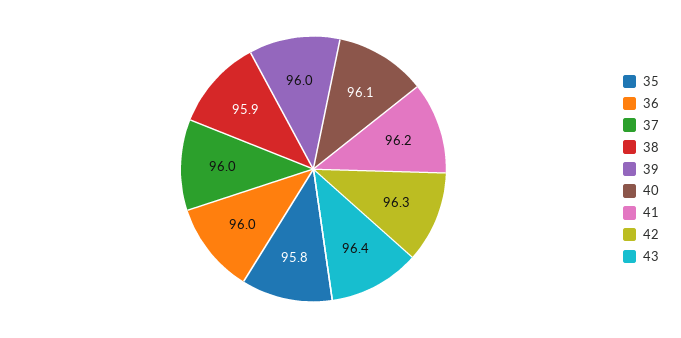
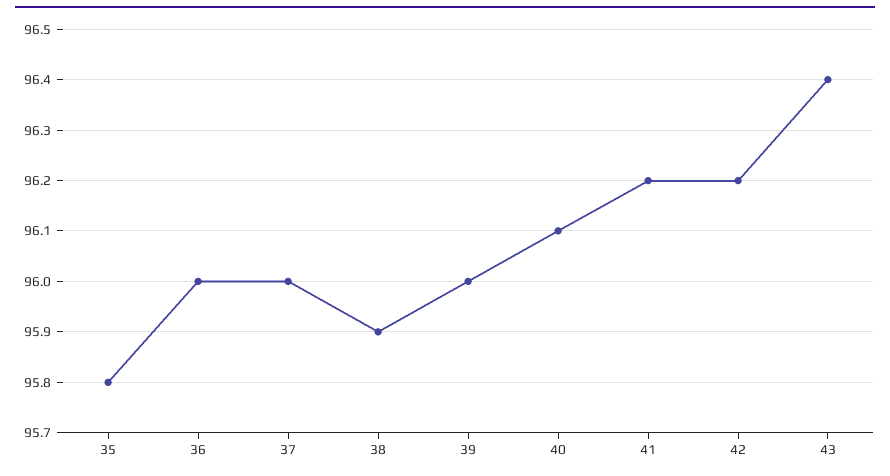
42: 96.3 -> 96.2

